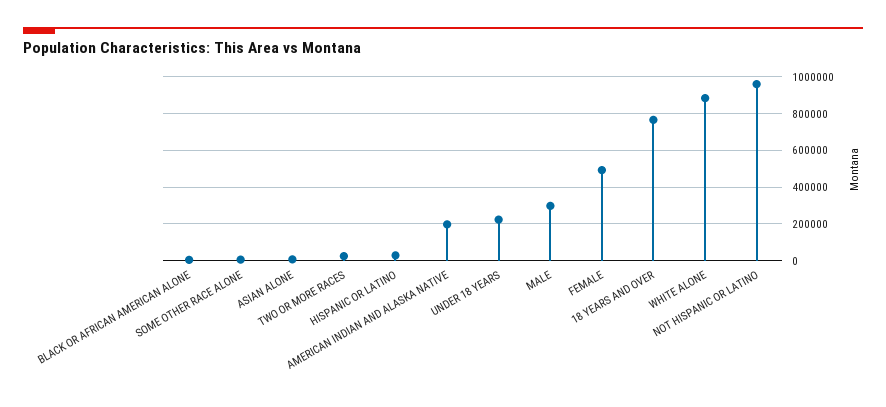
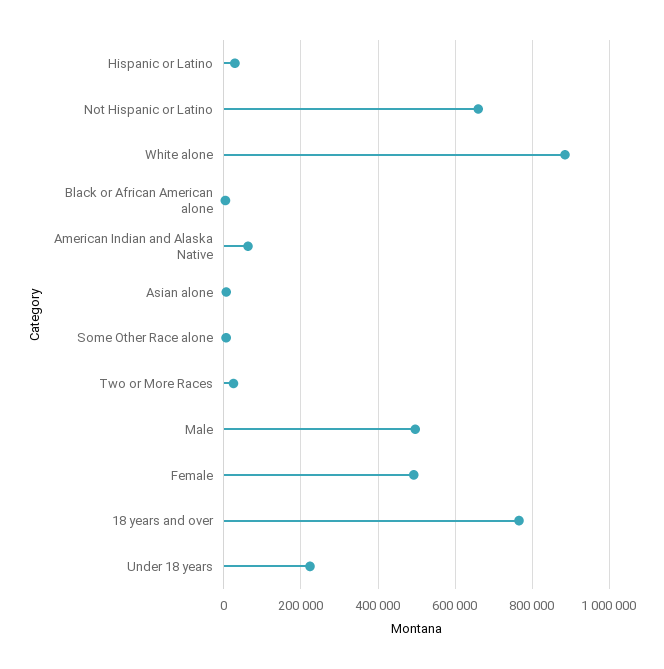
AMERICAN INDIAN AND ALASKA NATIVE: 200000 -> 60000
MALE: 300000 -> 500000
NOT HISPANIC OR LATINO: 950000 -> 660000

